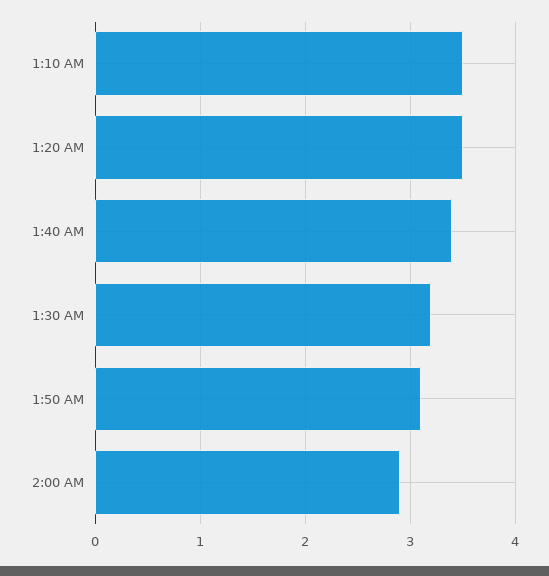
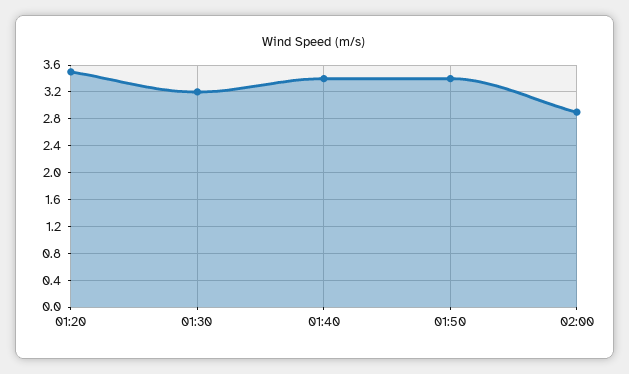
1:10 AM: 3.5 -> none
1:50 AM: 3.1 -> 3.4

